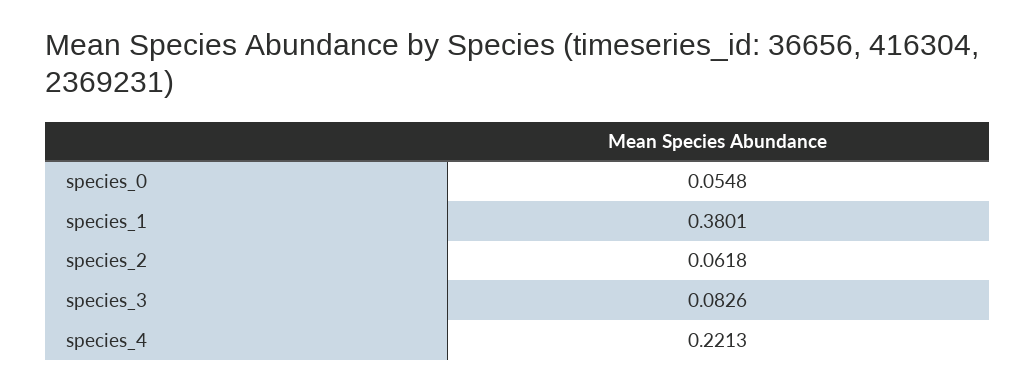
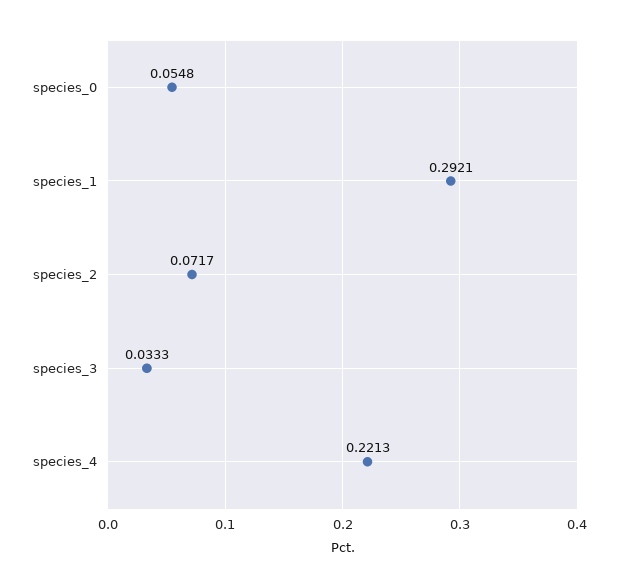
species_1: 0.3801 -> 0.2921
species_2: 0.0618 -> 0.0717
species_3: 0.0826 -> 0.0333

